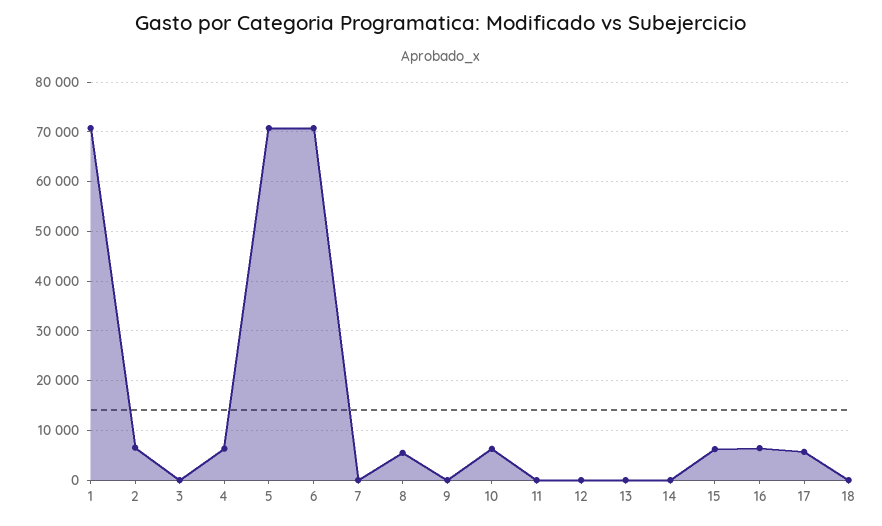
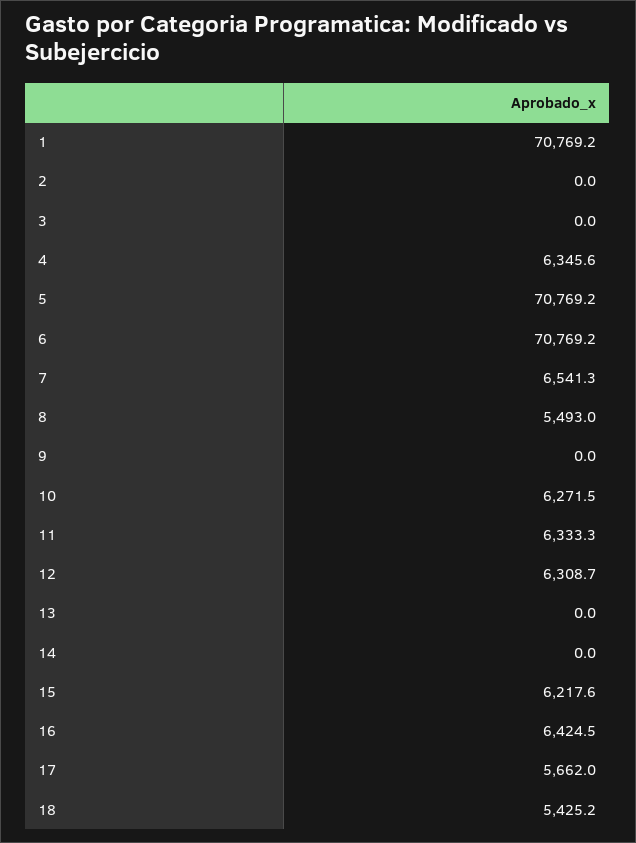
2: 6000 -> 0
7: 0 -> 6541.3
11: 0 -> 6333.3
12: 0 -> 6308.7
18: 0 -> 5425.2

